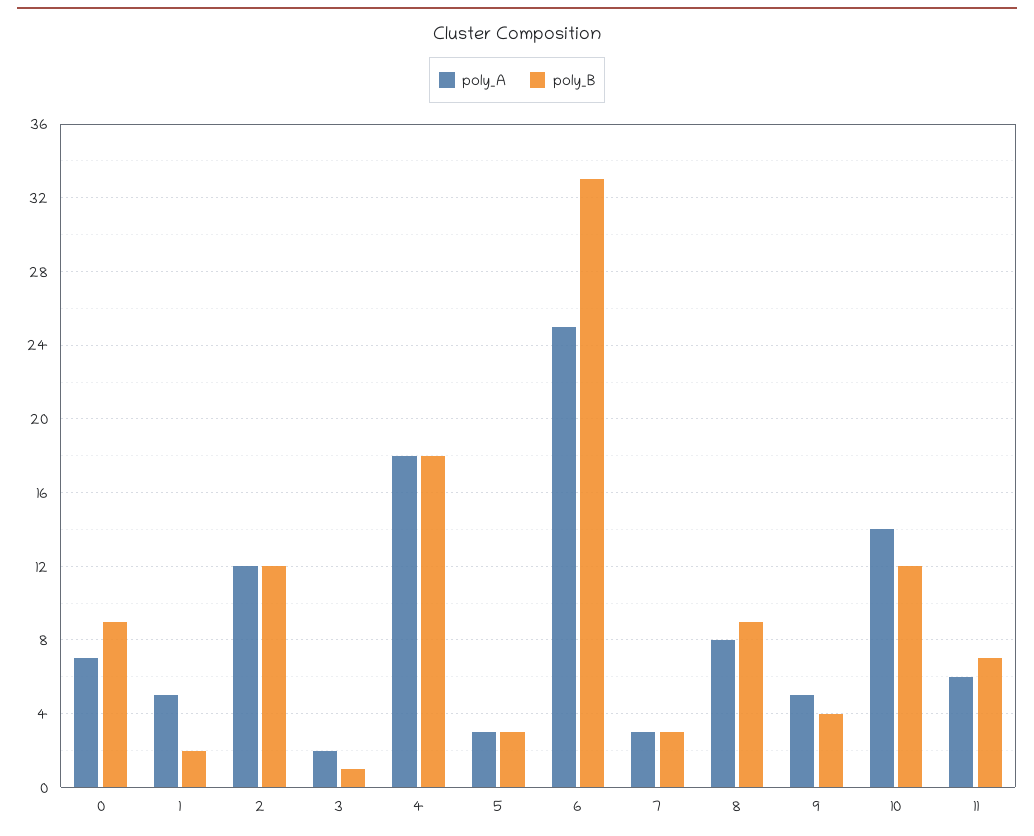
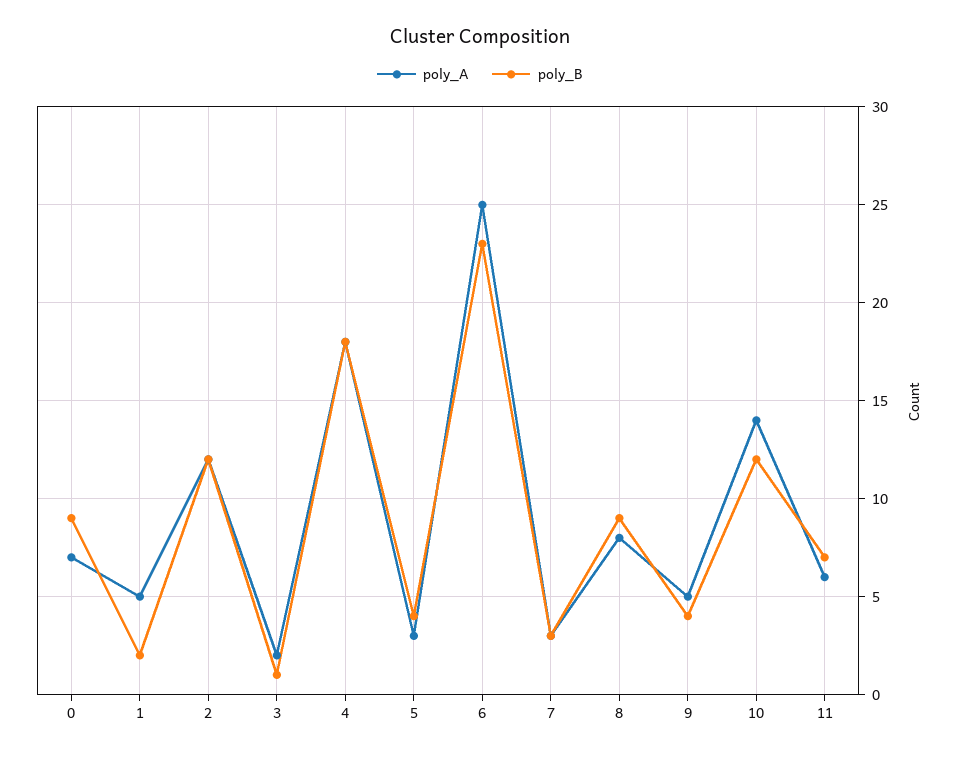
poly_B, 5: 3 -> 4
poly_B, 6: 33 -> 23

